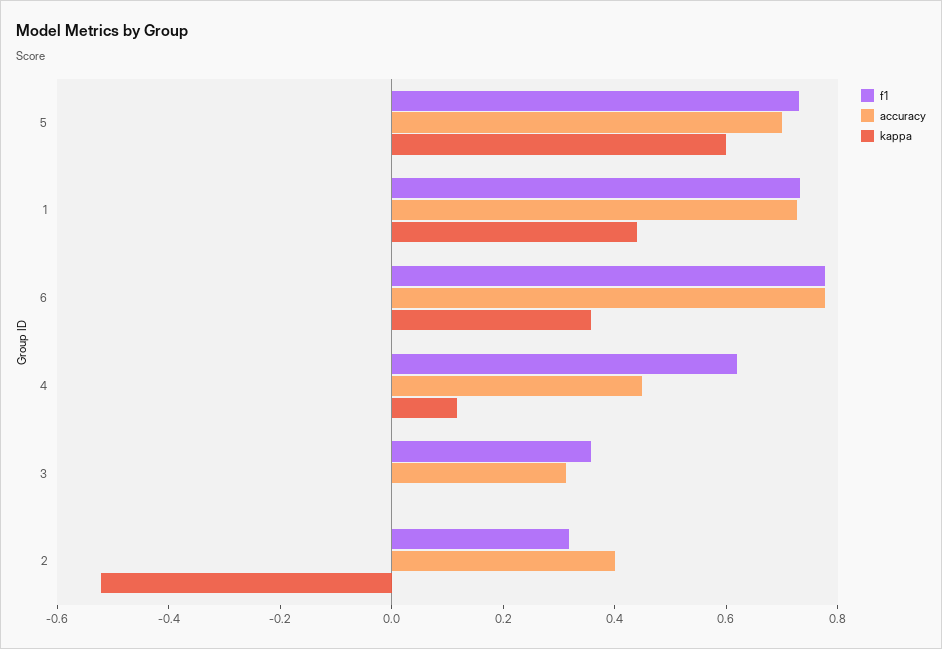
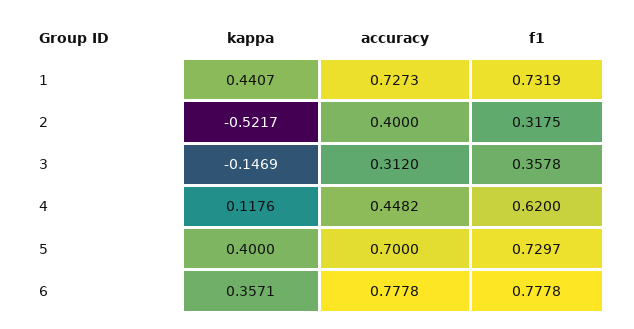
kappa, 5: 0.6 -> 0.4
kappa, 3: 0 -> -0.1469

